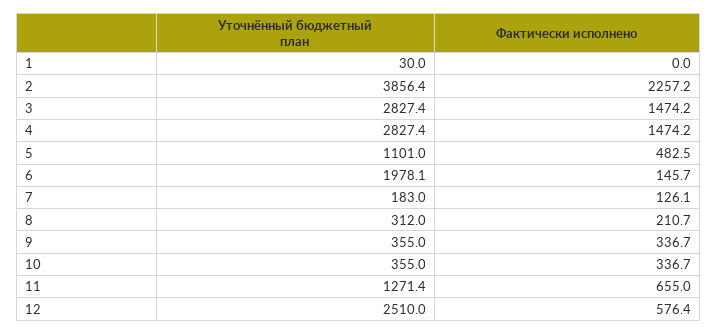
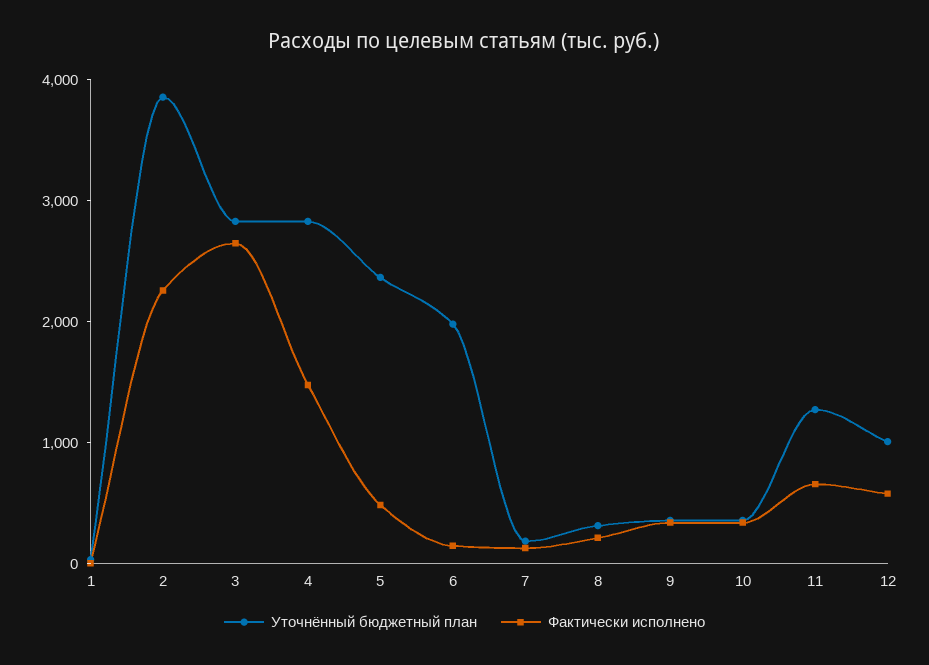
Фактически исполнено, 3: 1474.2 -> 2600
Уточнённый бюджетный план, 5: 1101 -> 2400
Уточнённый бюджетный план, 12: 2510 -> 1000

